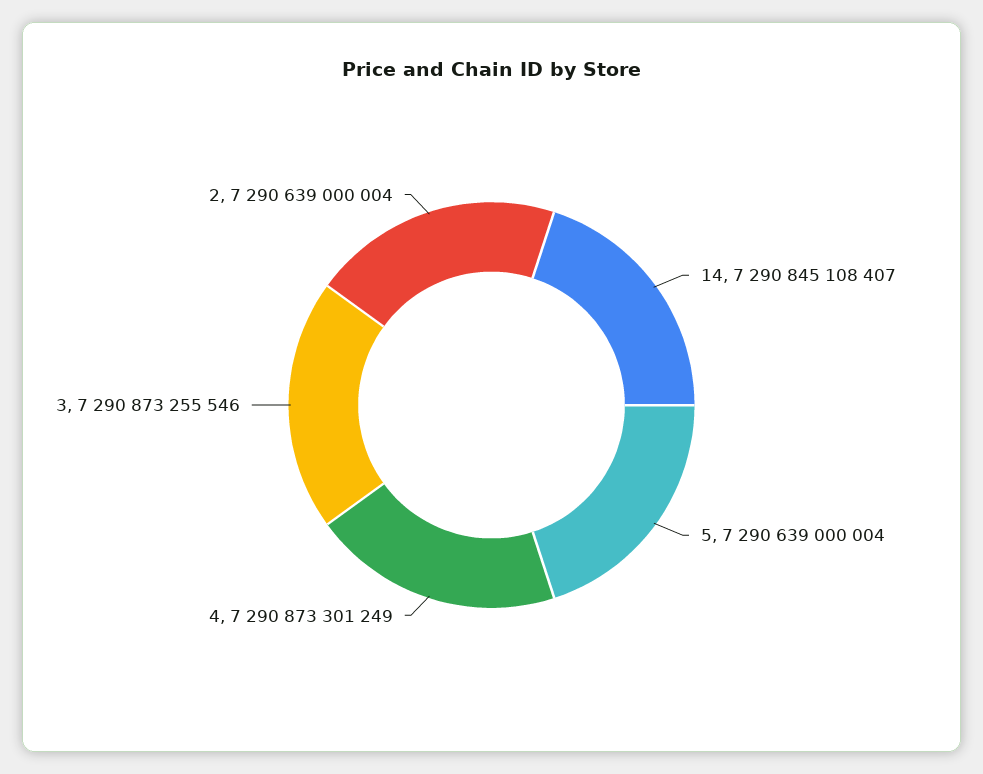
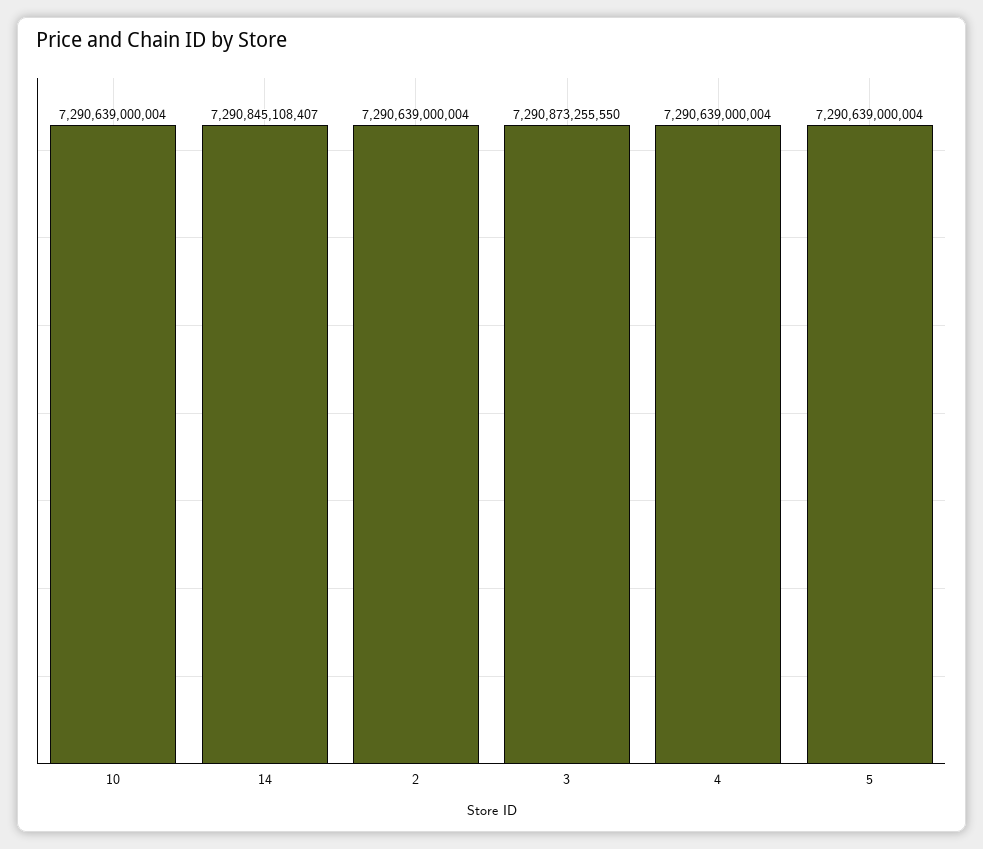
4: 7290873301249 -> 7290639000004
3: 7290873255546 -> 7290873255550
10: none -> 7290639000004

